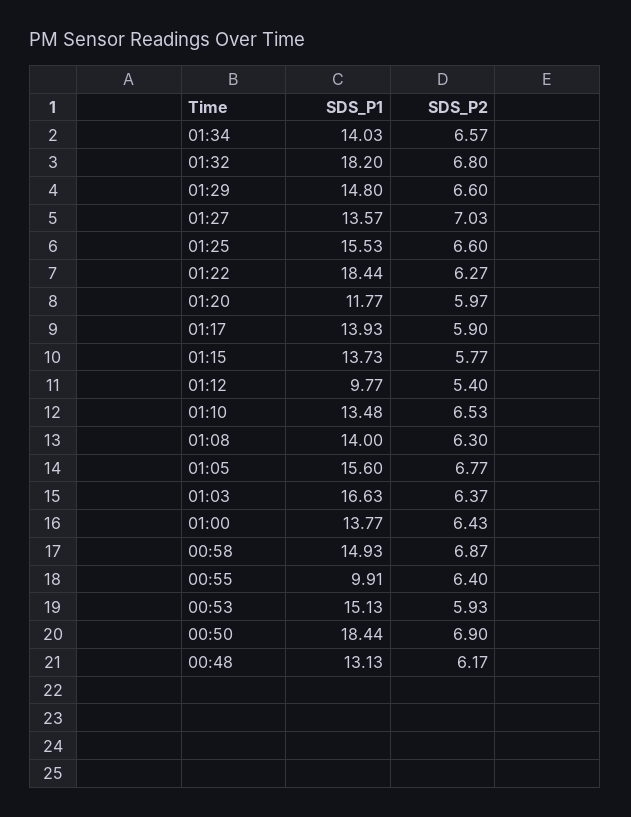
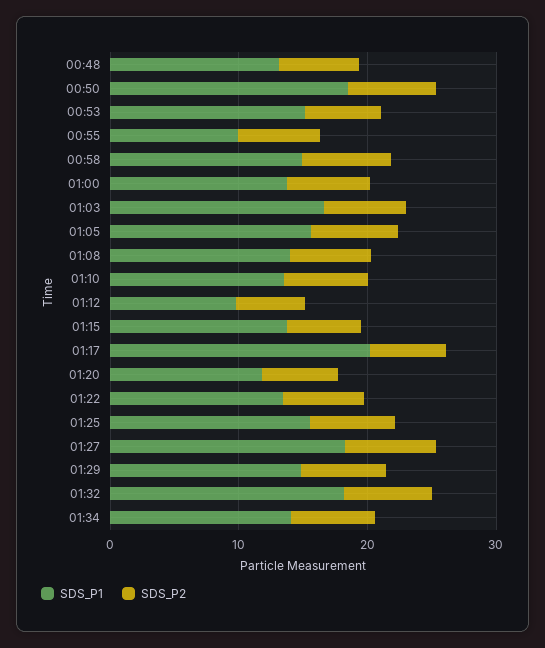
SDS_P1, 01:27: 13.57 -> 18
SDS_P1, 01:22: 18.44 -> 14
SDS_P1, 01:17: 13.93 -> 20

